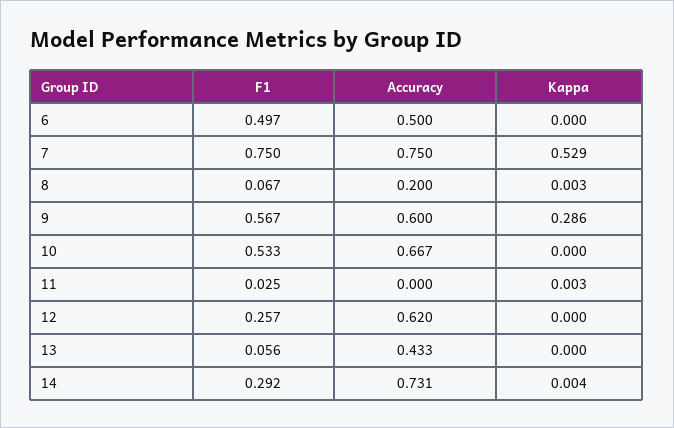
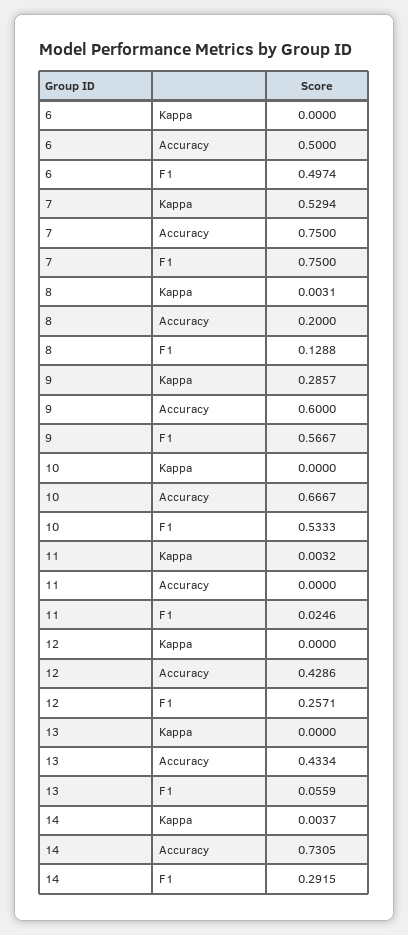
F1, 8: 0.067 -> 0.1288
Accuracy, 12: 0.62 -> 0.4286

